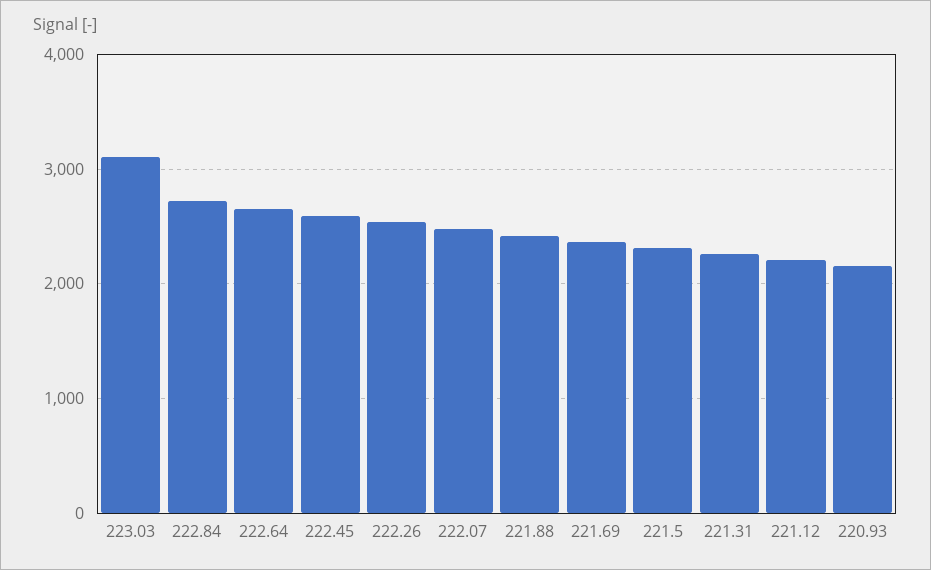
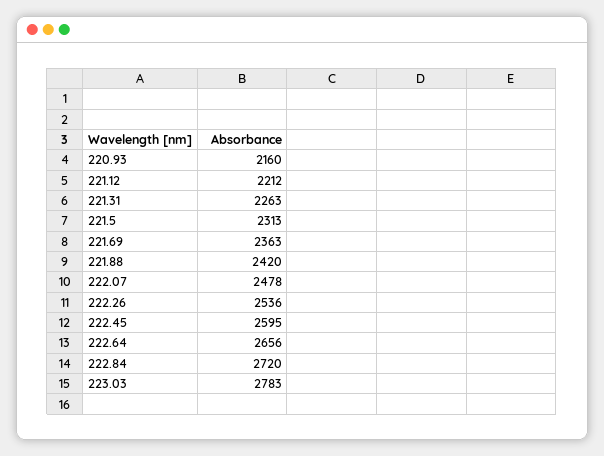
223.03: 3100 -> 2783

